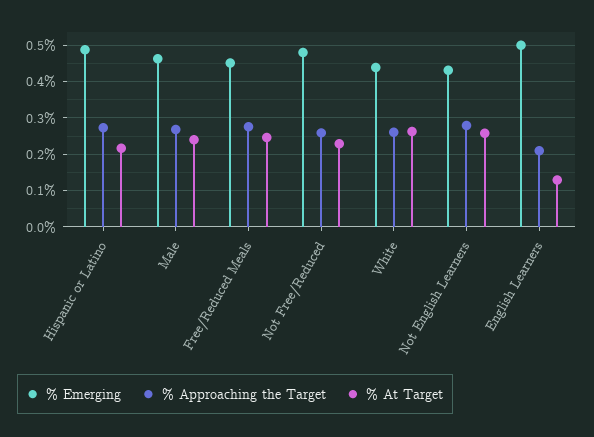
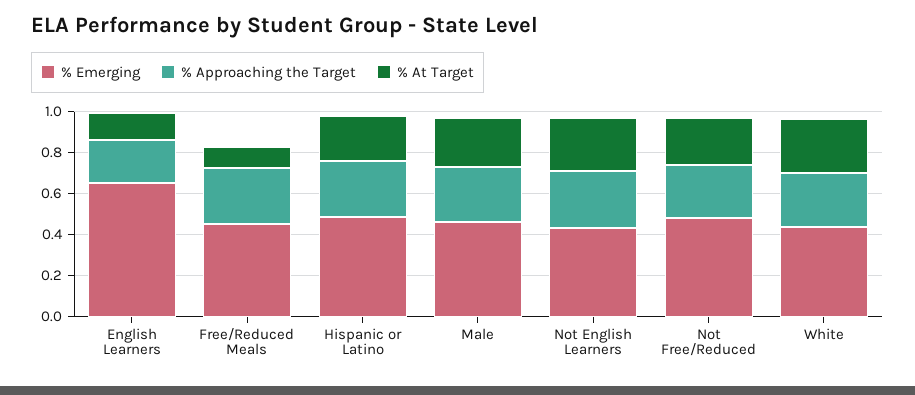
% At Target, Free/Reduced Meals: 0.24 -> 0.1
% Emerging, English Learners: 0.5 -> 0.65

